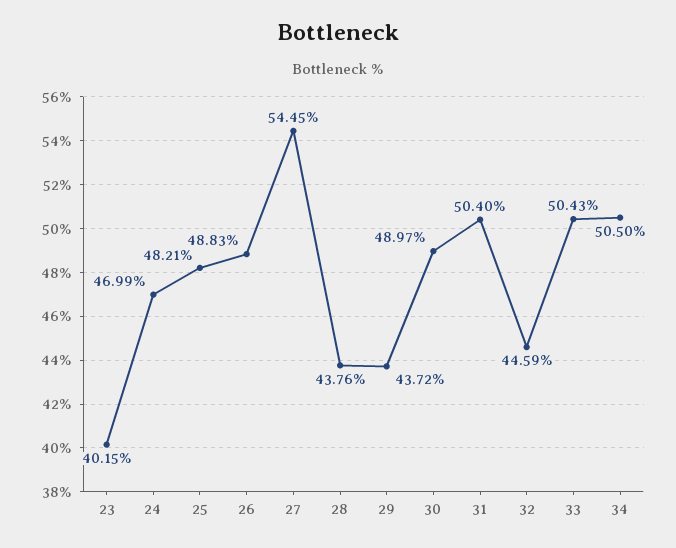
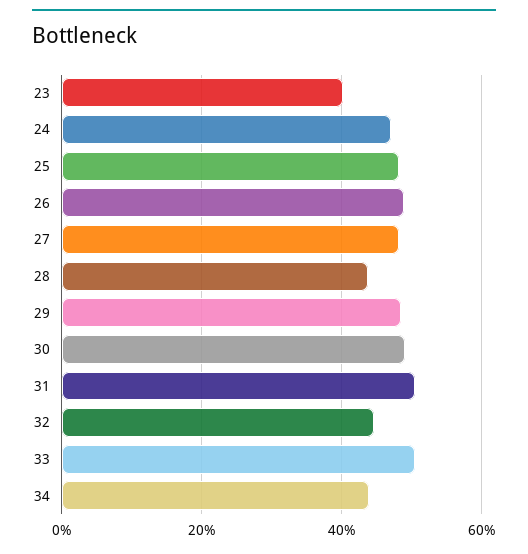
27: 54.45 -> 48
29: 43.72 -> 48
34: 50.5 -> 44

